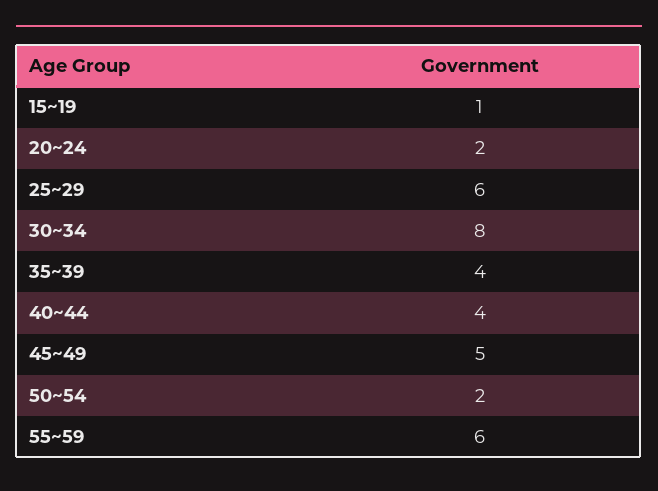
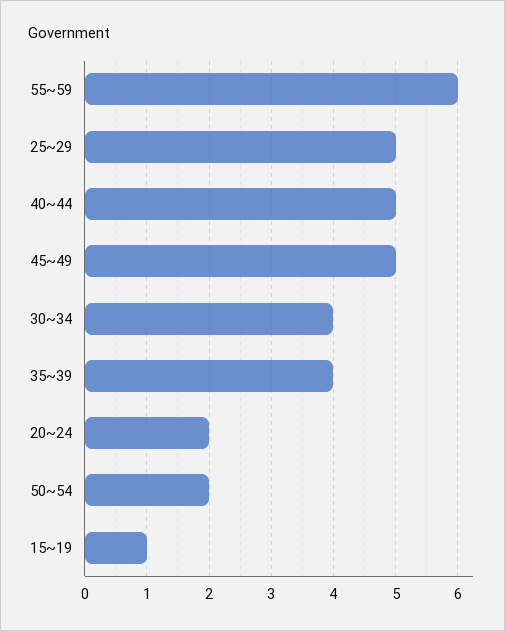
25~29: 6 -> 5
30~34: 8 -> 4
40~44: 4 -> 5

